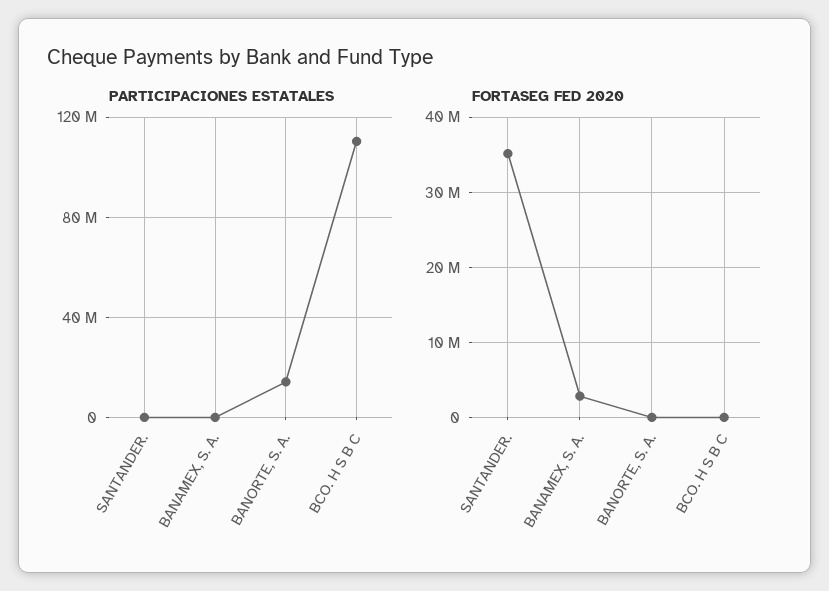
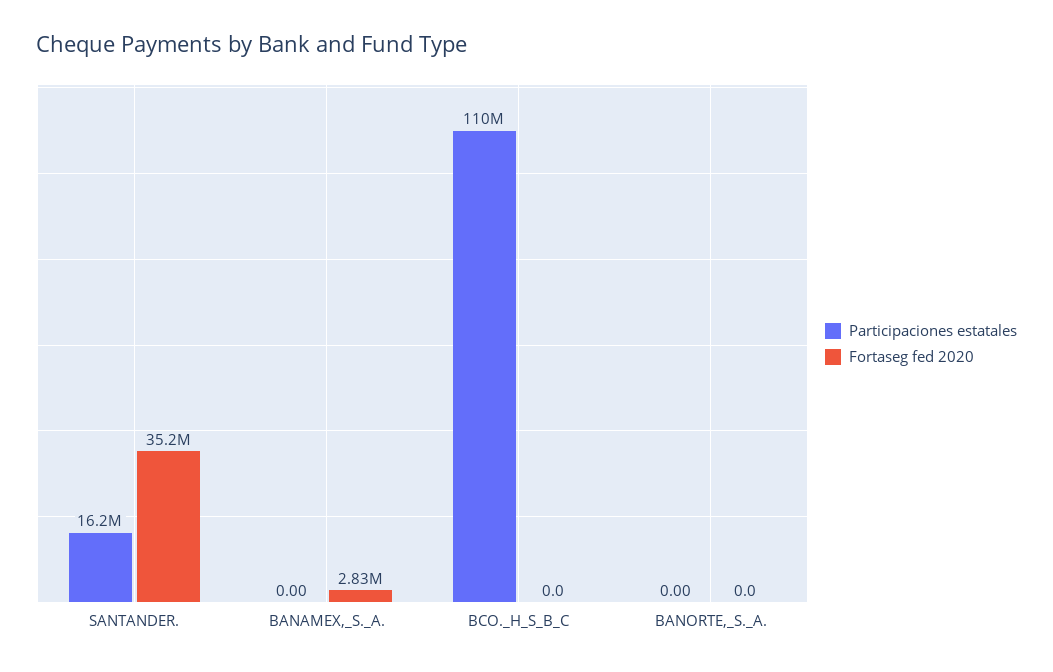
PARTICIPACIONES ESTATALES, SANTANDER.: 0 -> 16200000
PARTICIPACIONES ESTATALES, BANORTE, S. A.: 15000000 -> 0

